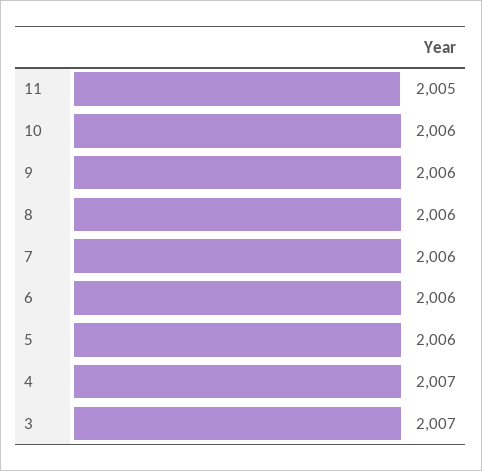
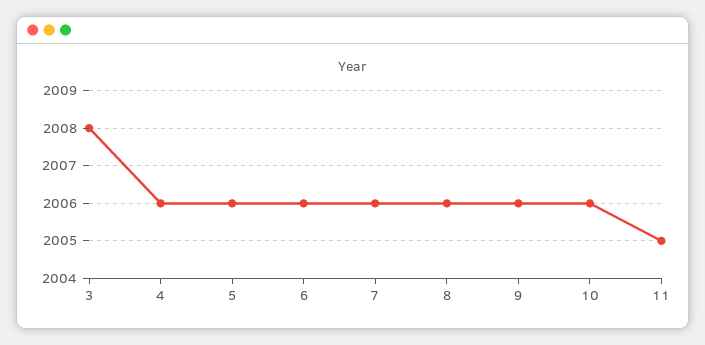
4: 2007 -> 2006
3: 2007 -> 2008

